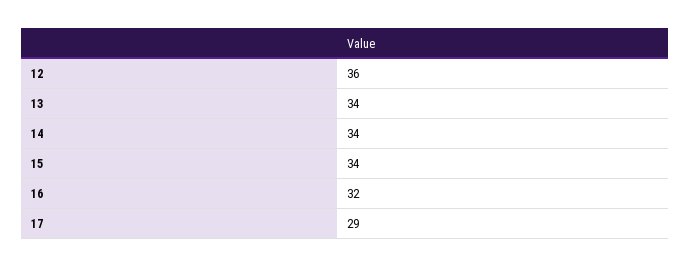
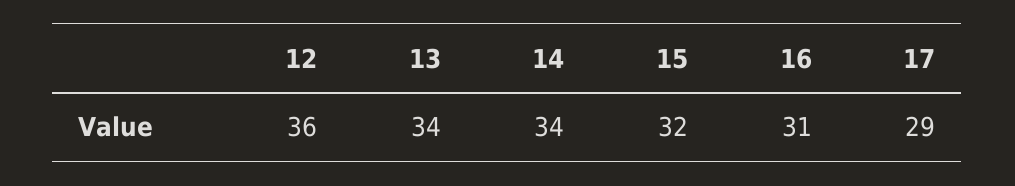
15: 34 -> 32
16: 32 -> 31

